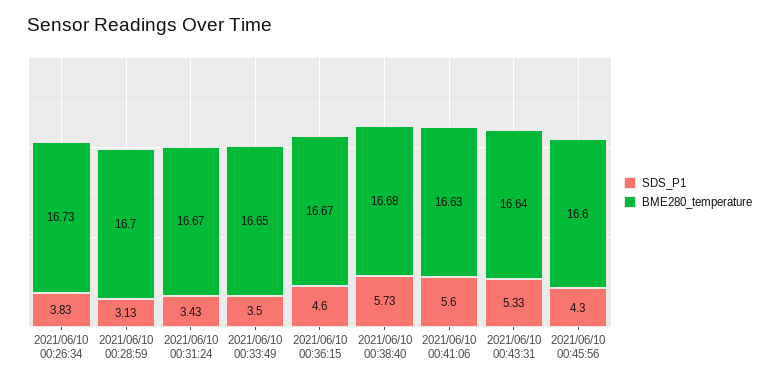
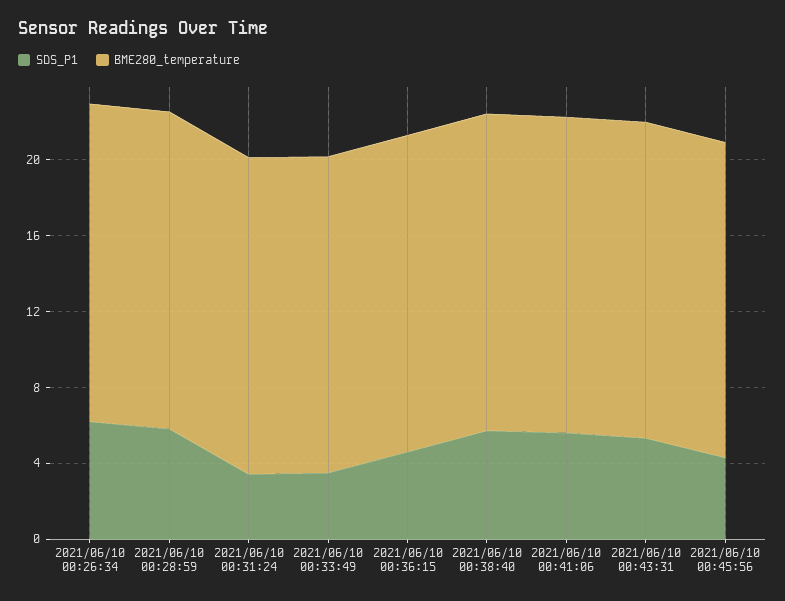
SDS_P1, 2021/06/10 00:26:34: 3.83 -> 6
SDS_P1, 2021/06/10 00:28:59: 3.13 -> 6

